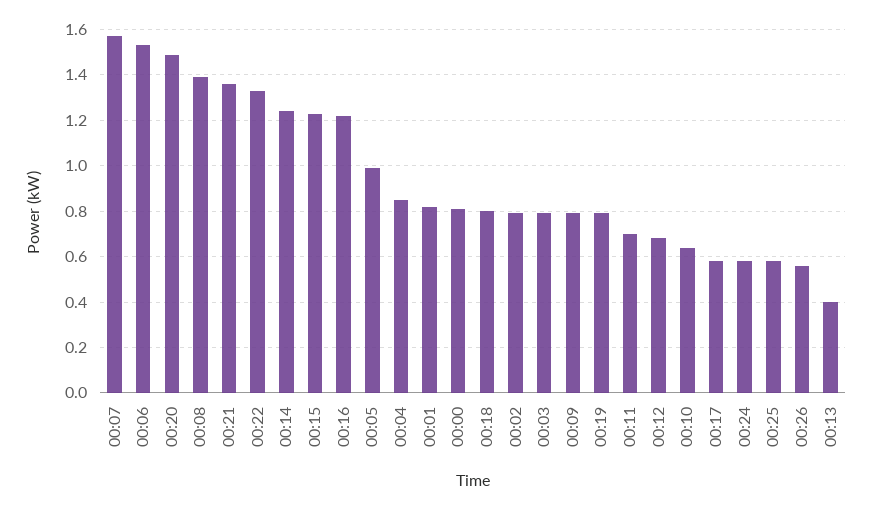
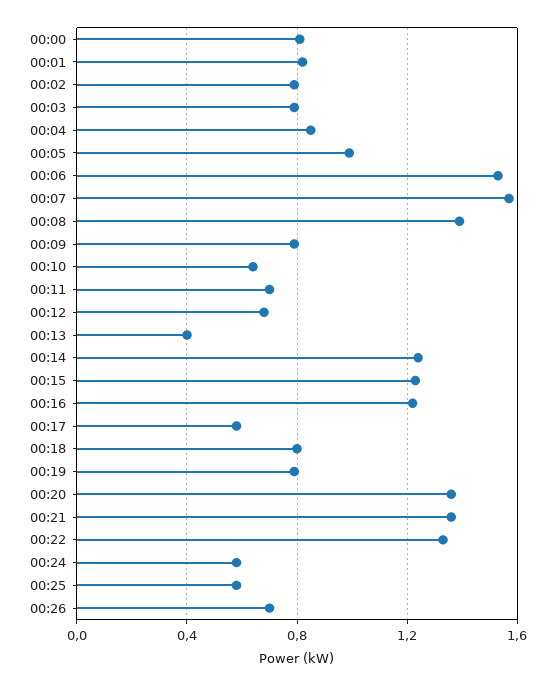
00:20: 1.5 -> 1.35
00:26: 0.55 -> 0.7

